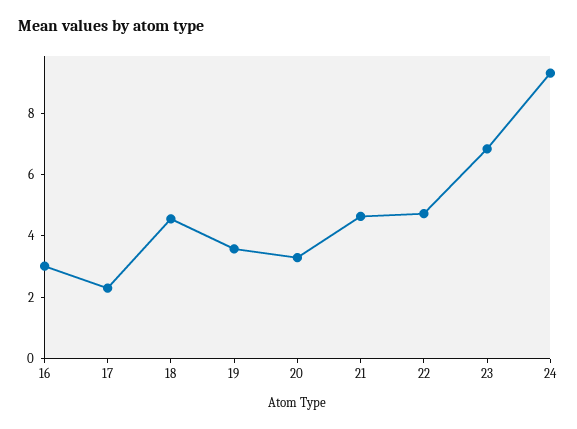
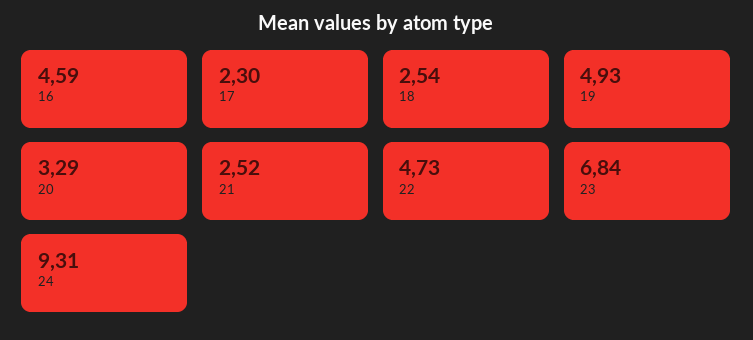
16: 3 -> 4.59
18: 4.5 -> 2.54
19: 3.5 -> 4.93
21: 4.5 -> 2.52

